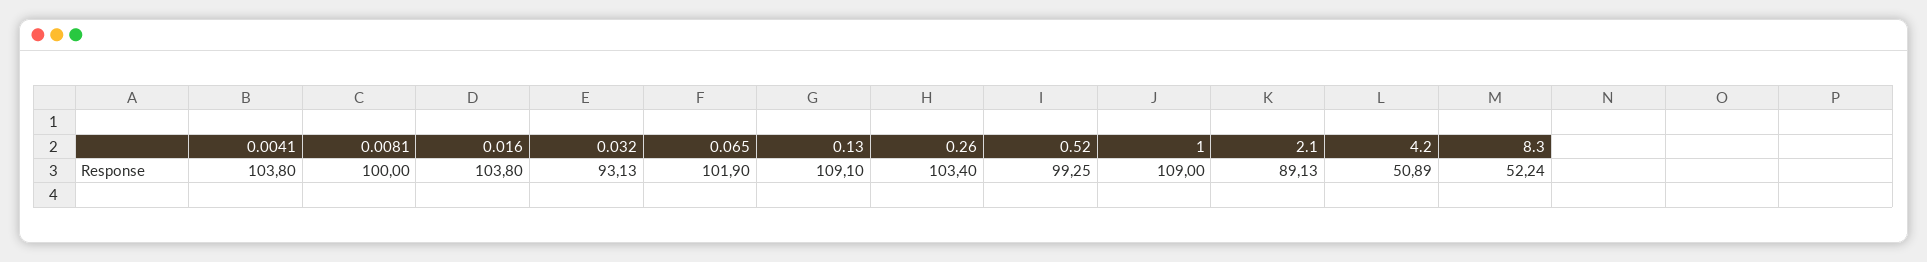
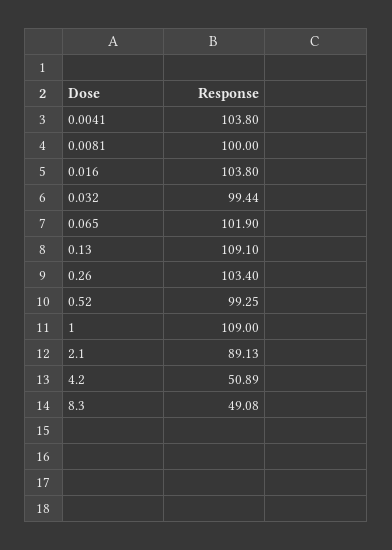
0.032: 93.13 -> 99.44
8.3: 52.24 -> 49.08

